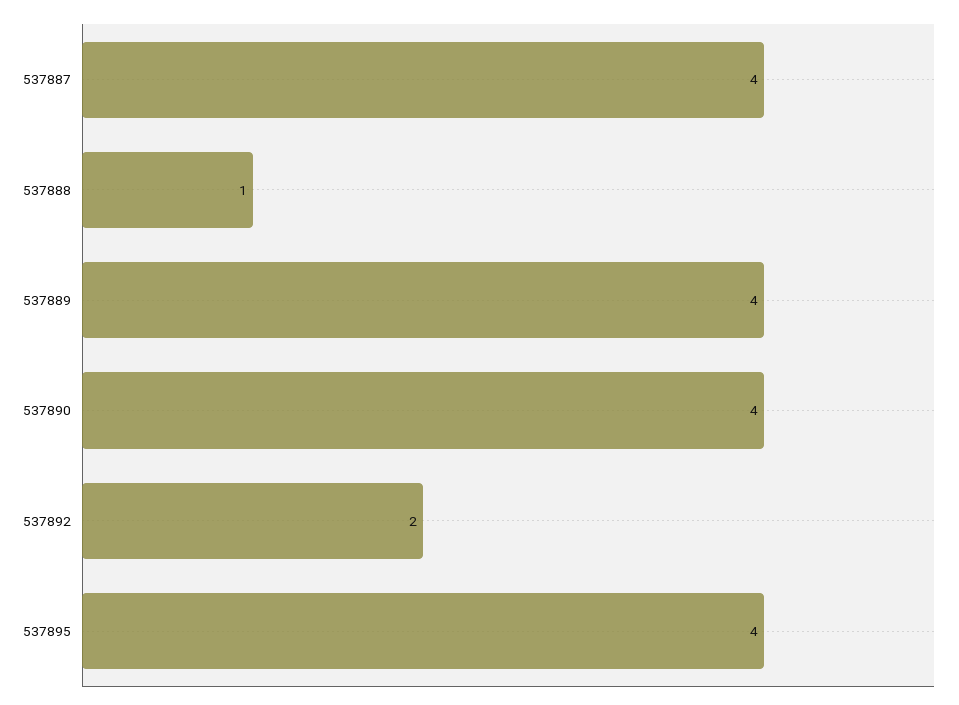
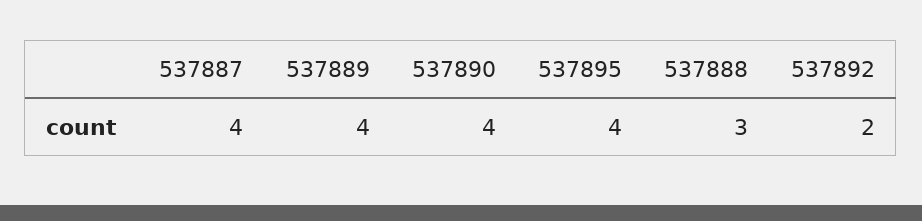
537888: 1 -> 3

